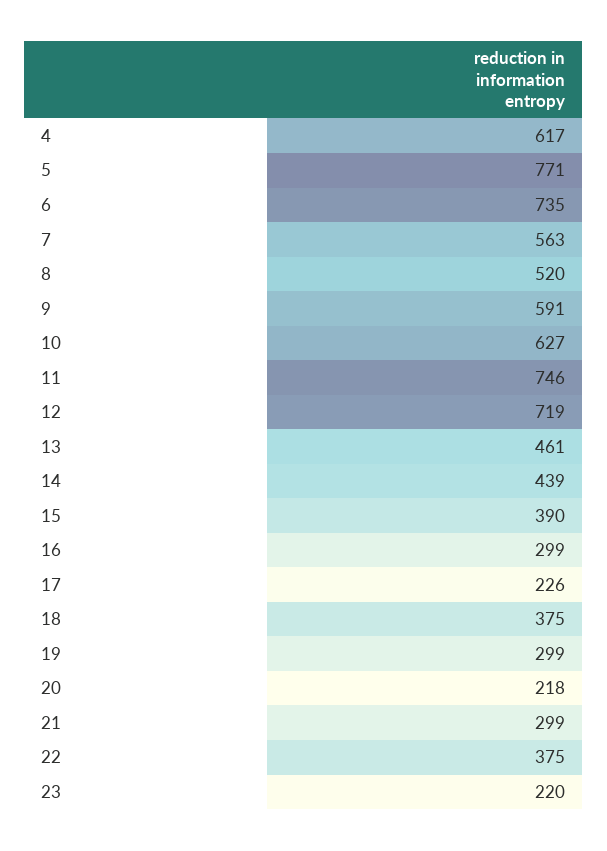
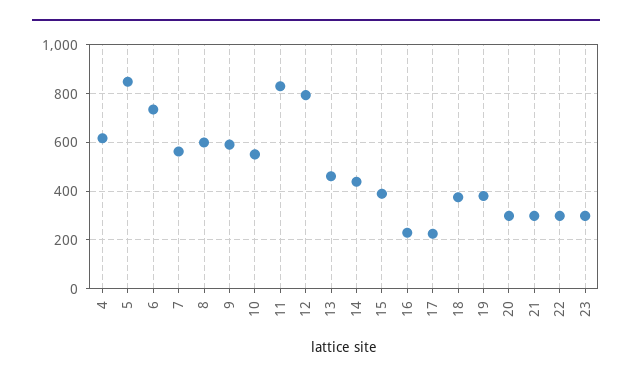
5: 771 -> 850
8: 520 -> 600
10: 627 -> 550
11: 746 -> 825
12: 719 -> 800
16: 299 -> 225
19: 299 -> 375
20: 218 -> 300
22: 375 -> 300
23: 220 -> 300

